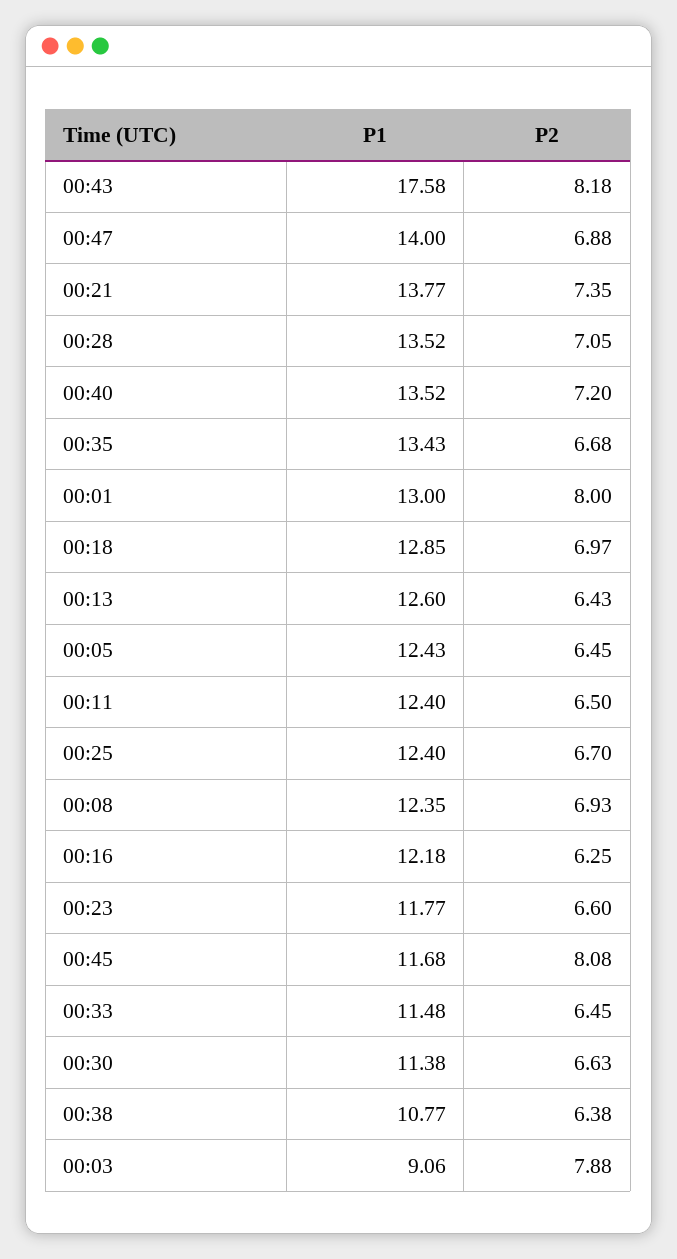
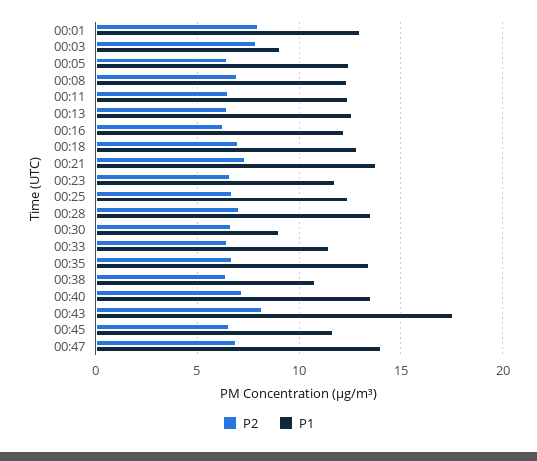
P2, 00:45: 8.08 -> 6.5
P1, 00:30: 11.38 -> 9

